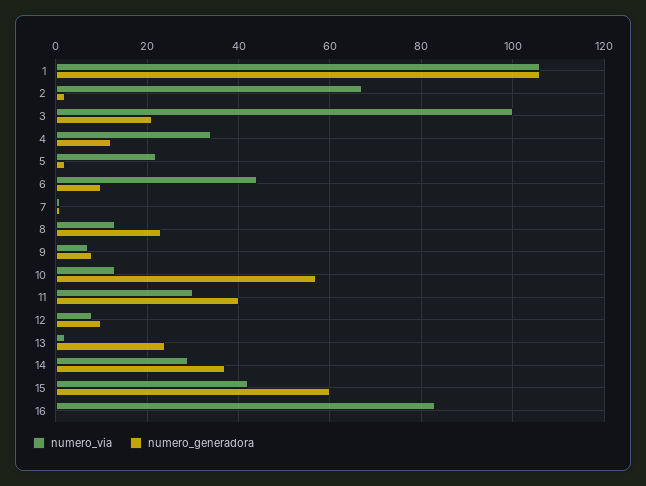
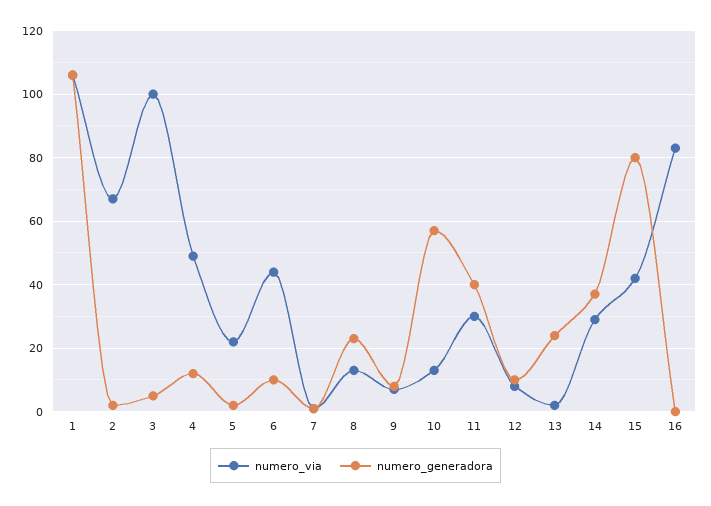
numero_generadora, 3: 20 -> 5
numero_via, 4: 35 -> 50
numero_generadora, 15: 60 -> 80

